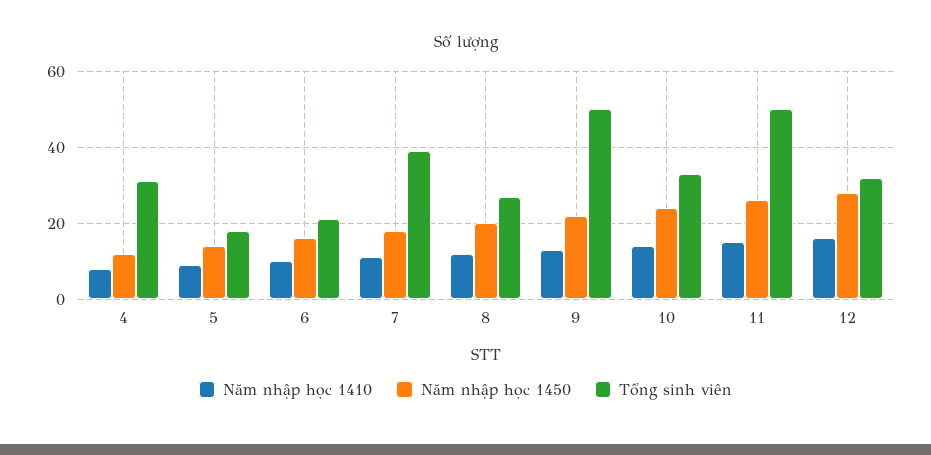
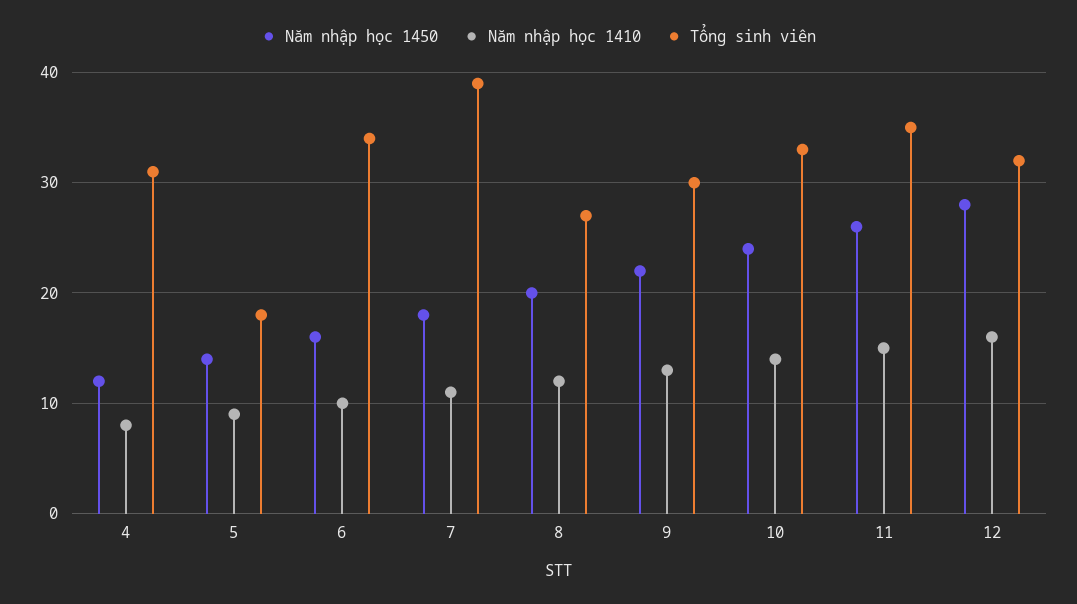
Tổng sinh viên, 6: 20 -> 34
Tổng sinh viên, 9: 50 -> 30
Tổng sinh viên, 11: 50 -> 35

